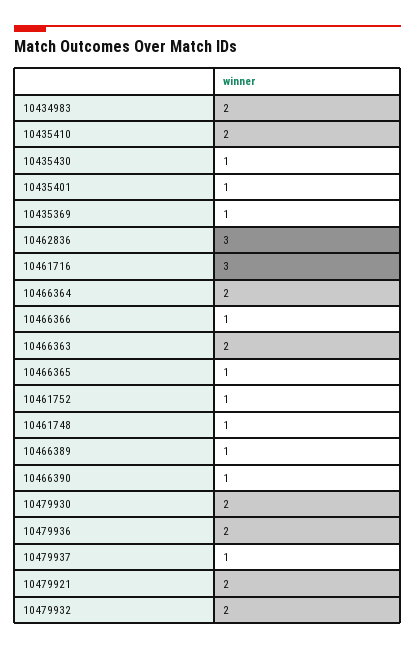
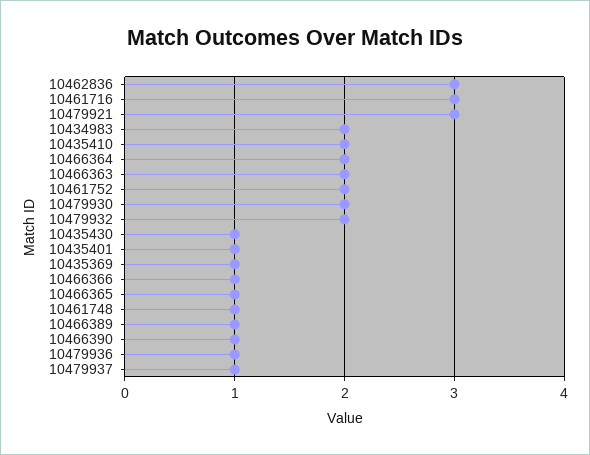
10461752: 1 -> 2
10479936: 2 -> 1
10479921: 2 -> 3

